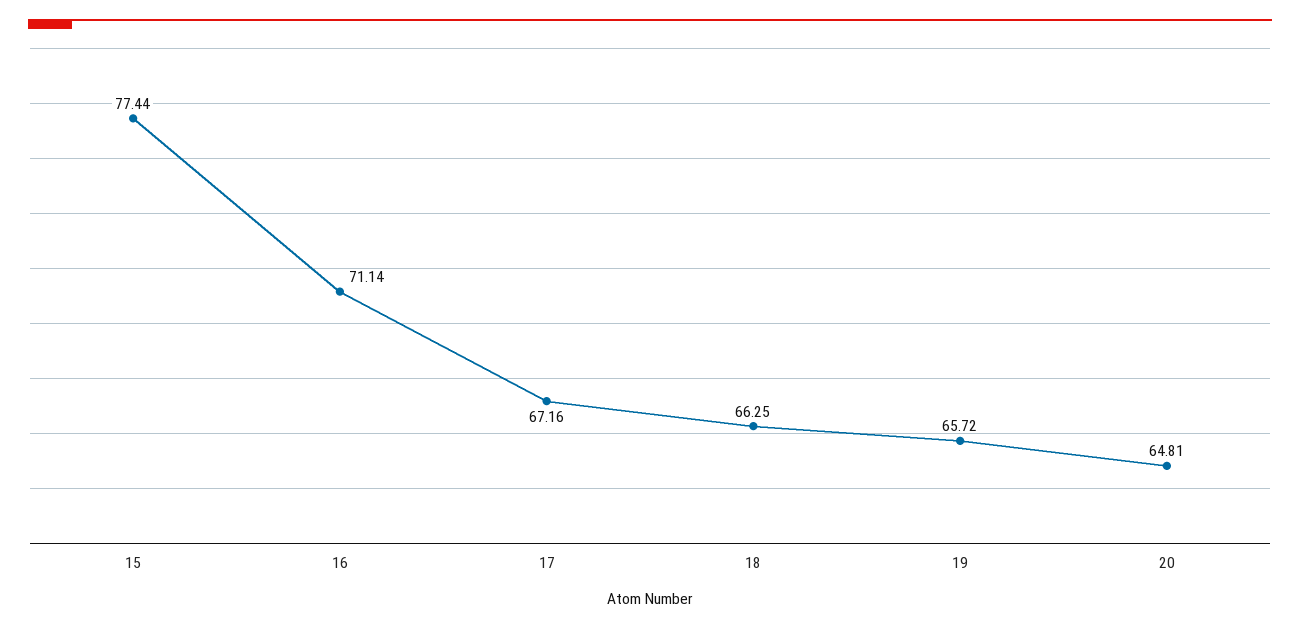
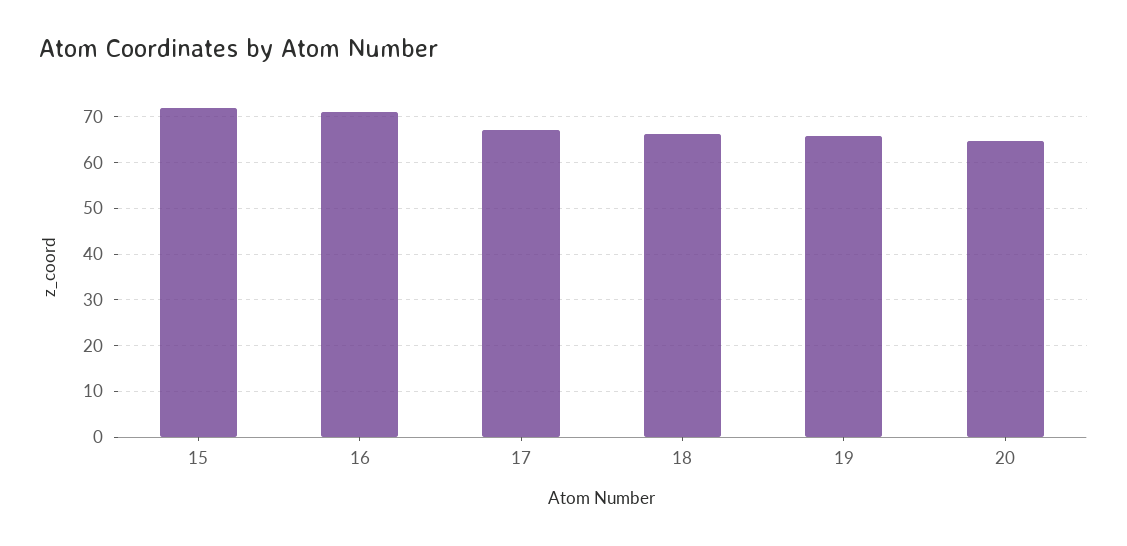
15: 77.44 -> 72

